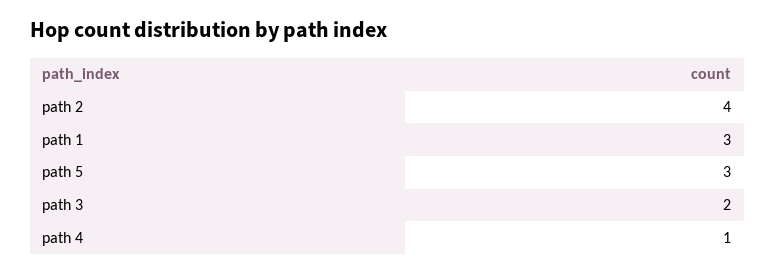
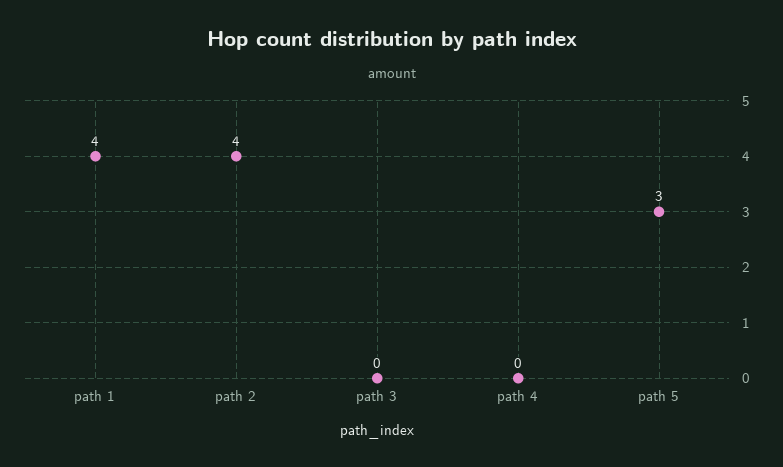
path 1: 3 -> 4
path 3: 2 -> 0
path 4: 1 -> 0

